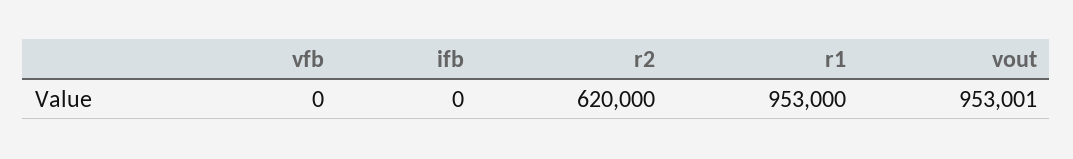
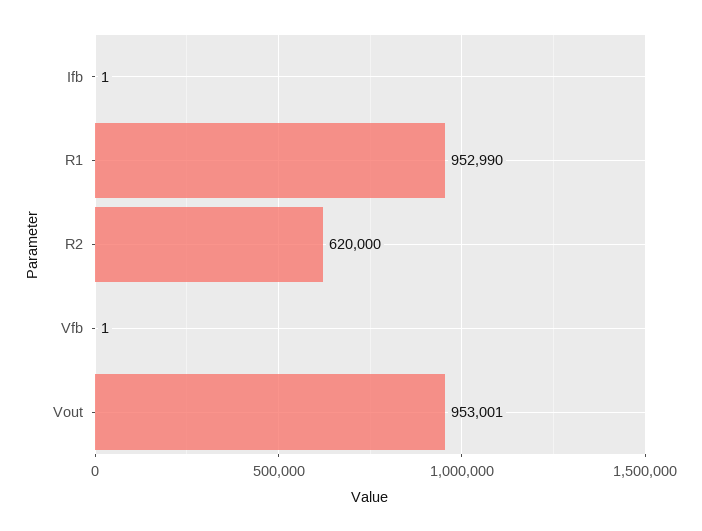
vfb: 0 -> 1
ifb: 0 -> 1
r1: 953000 -> 952990

